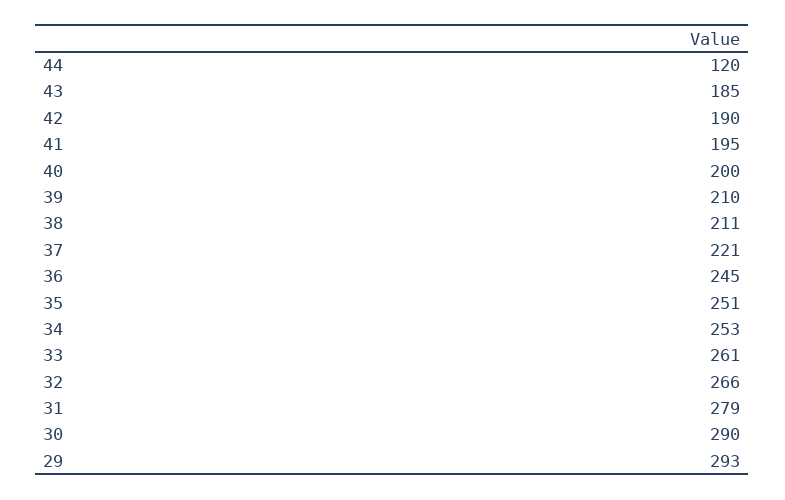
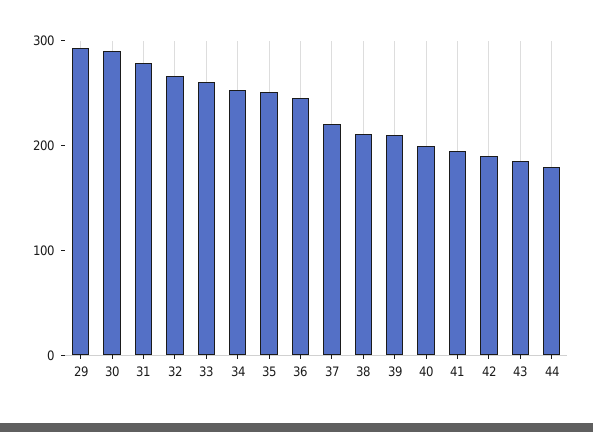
44: 120 -> 180

